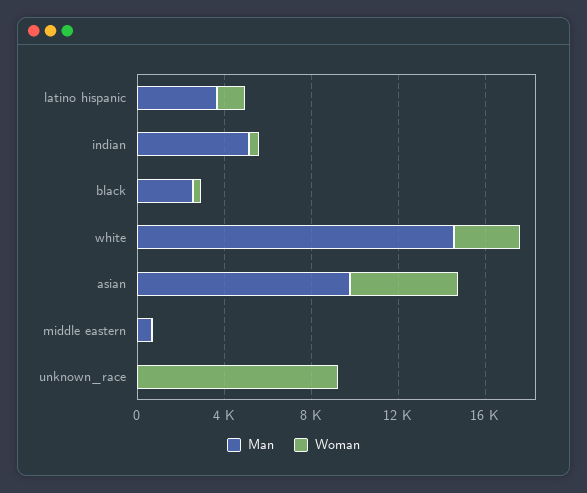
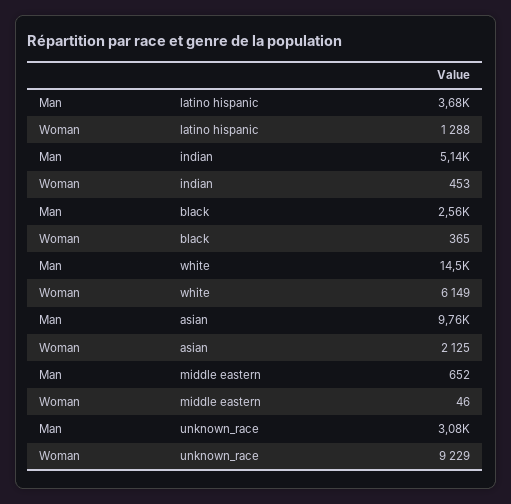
Woman, white: 3000 -> 6149
Woman, asian: 5000 -> 2125
Man, unknown_race: 0 -> 3080

